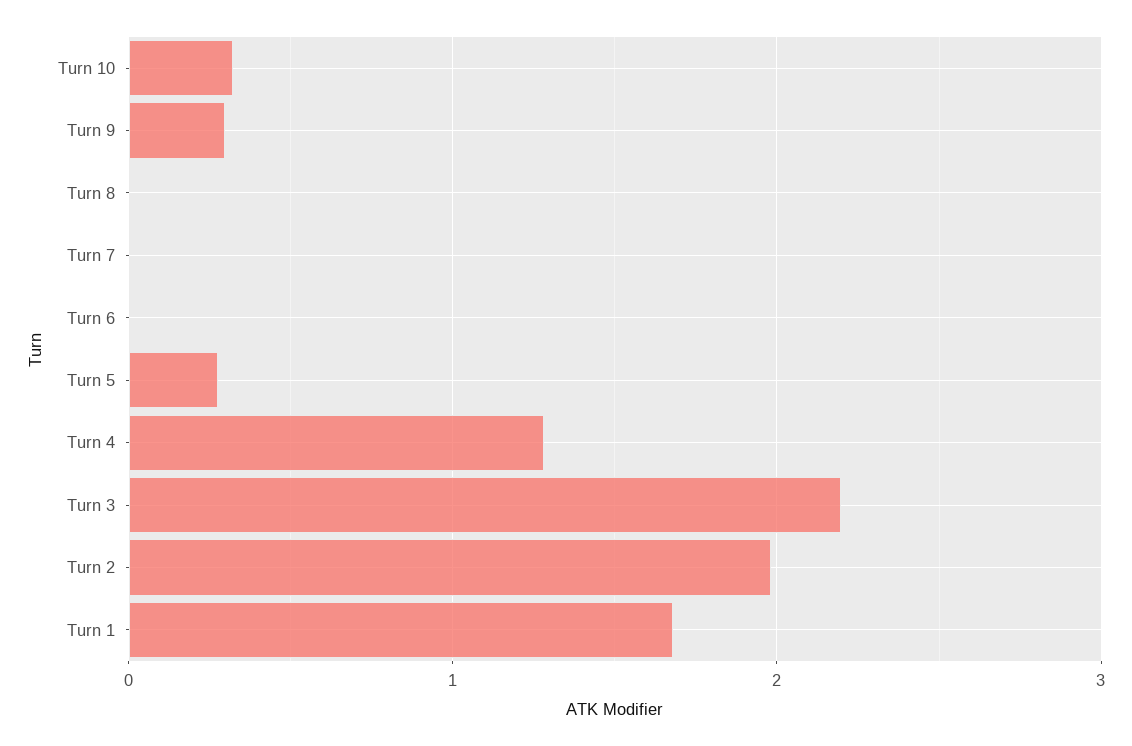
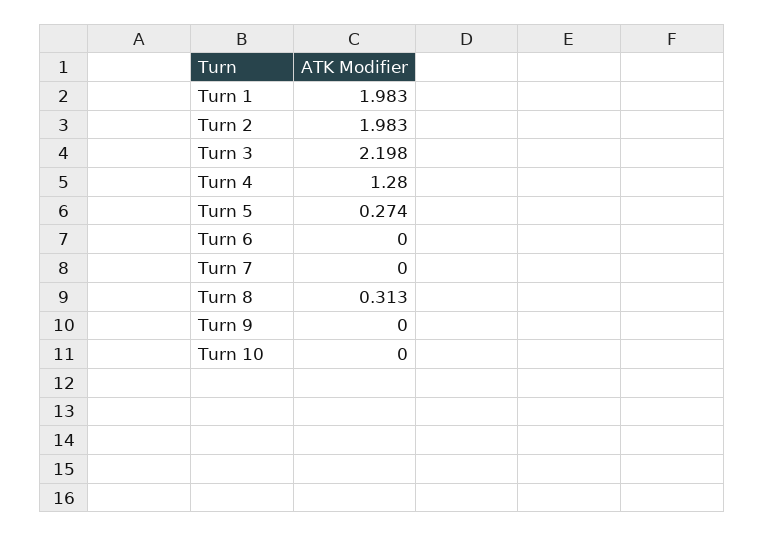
Turn 10: 0.3 -> 0
Turn 9: 0.3 -> 0
Turn 8: 0 -> 0.313
Turn 1: 1.7 -> 1.983

